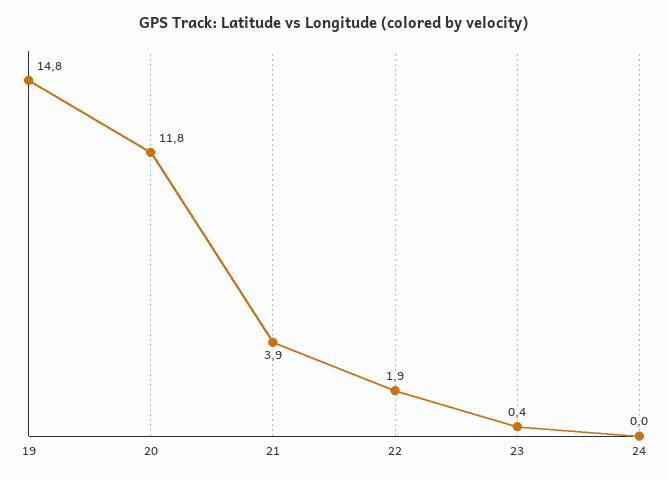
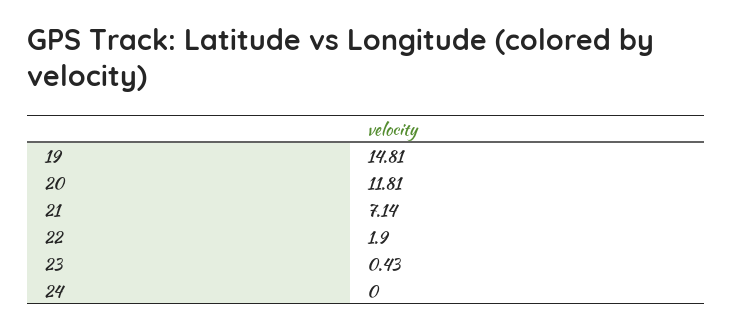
21: 3.9 -> 7.14

